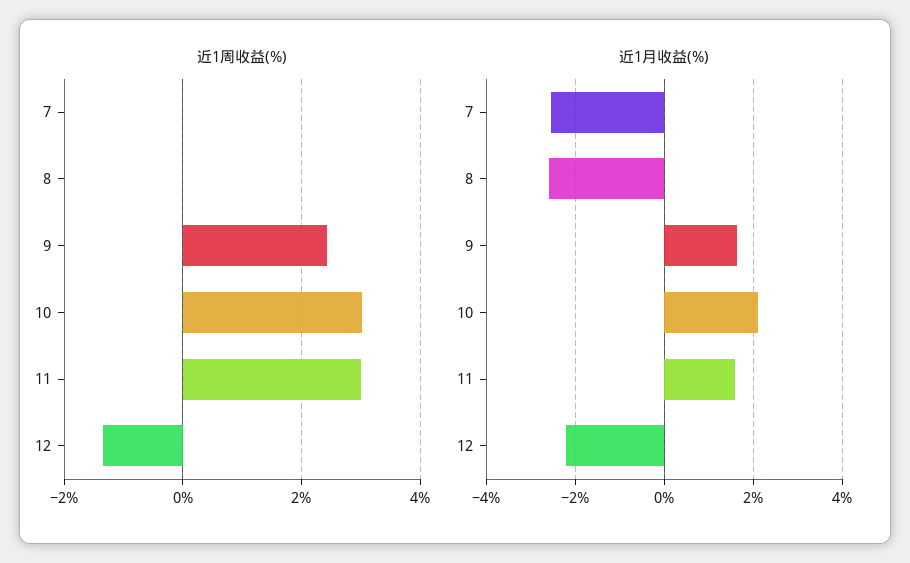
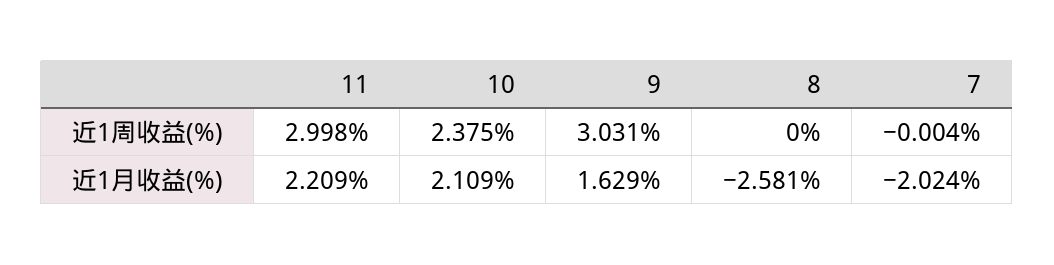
近1周收益(%), 9: 2.4 -> 3.031
近1周收益(%), 10: 3 -> 2.375
近1周收益(%), 12: -1.4 -> none
近1月收益(%), 7: -2.6 -> -2.024
近1月收益(%), 11: 1.6 -> 2.209
近1月收益(%), 12: -2.2 -> none

